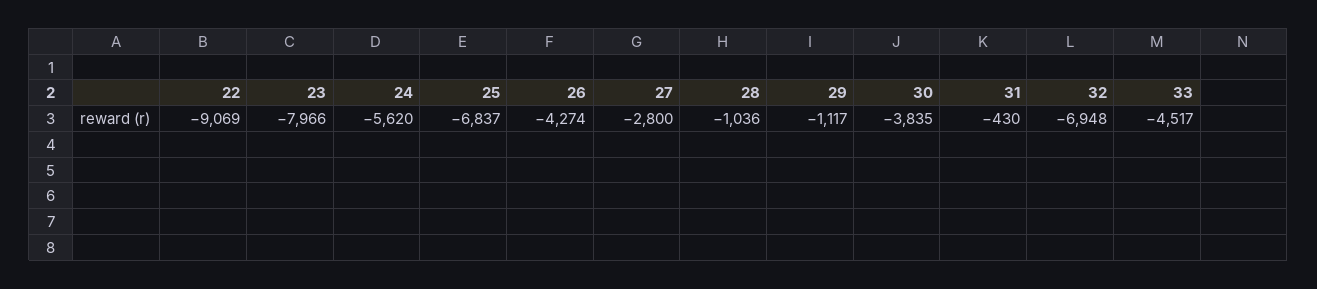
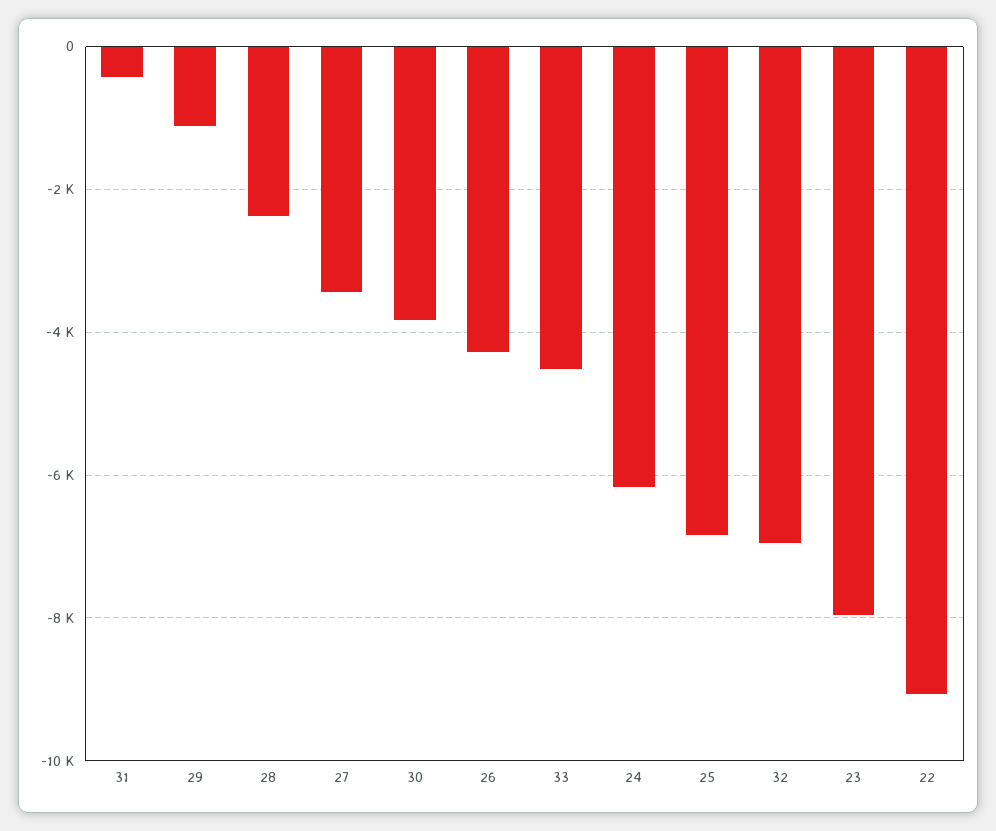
24: -5620 -> -6200
27: -2800 -> -3400
28: -1036 -> -2400

